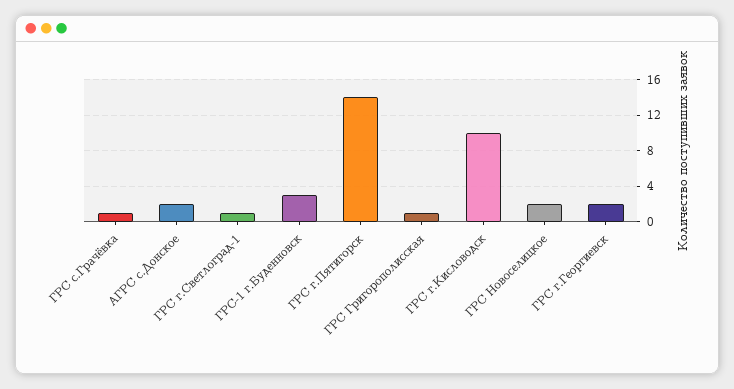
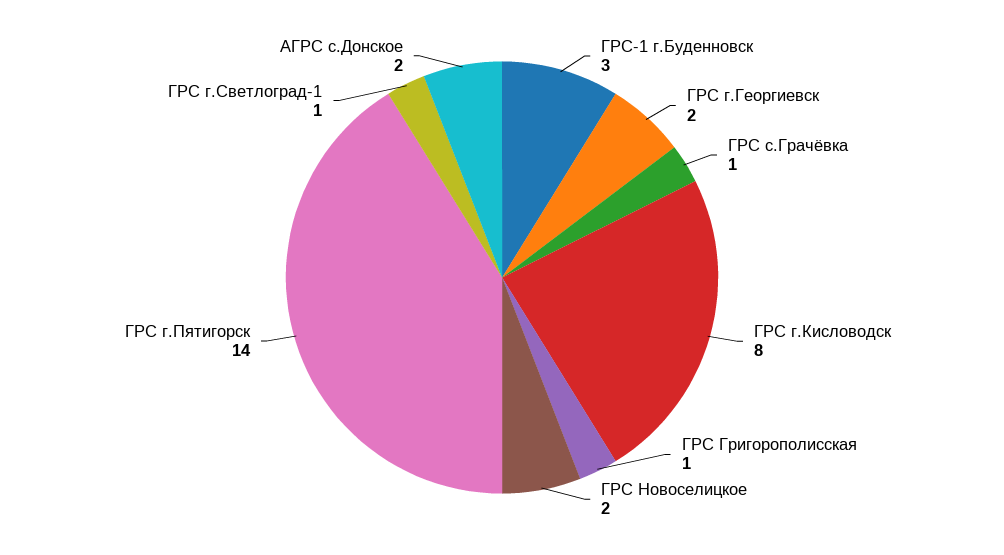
ГРС г.Кисловодск: 10 -> 8

